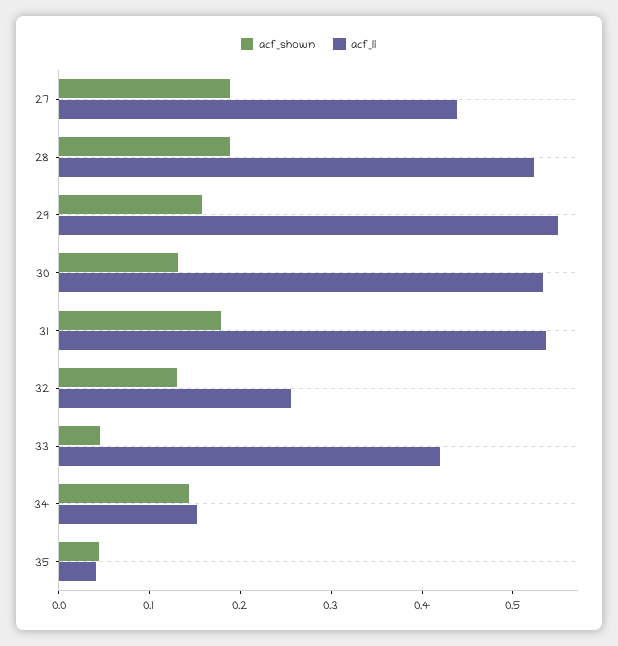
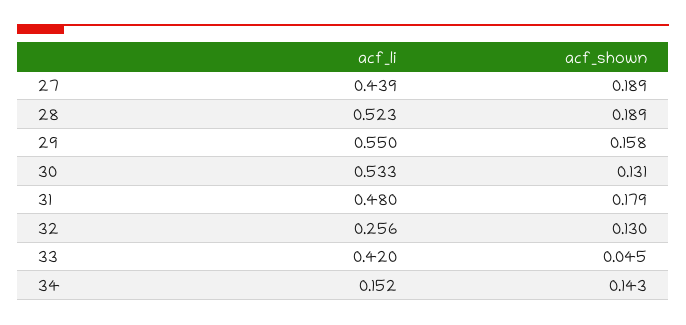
acf_li, 31: 0.54 -> 0.48
acf_shown, 35: 0.04 -> none
acf_li, 35: 0.04 -> none

